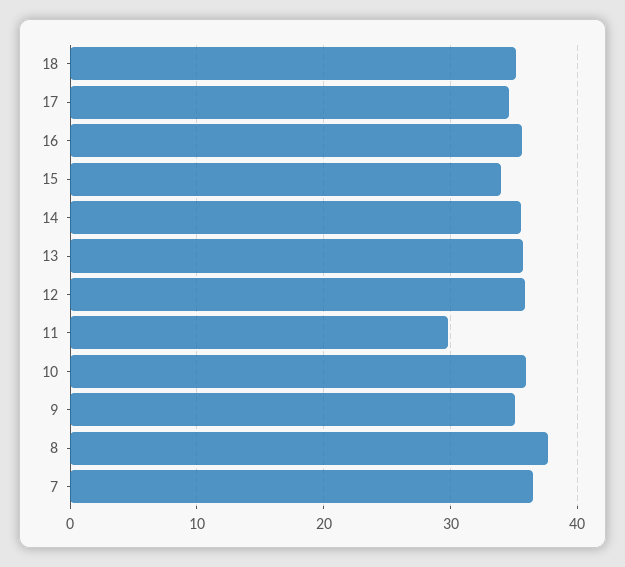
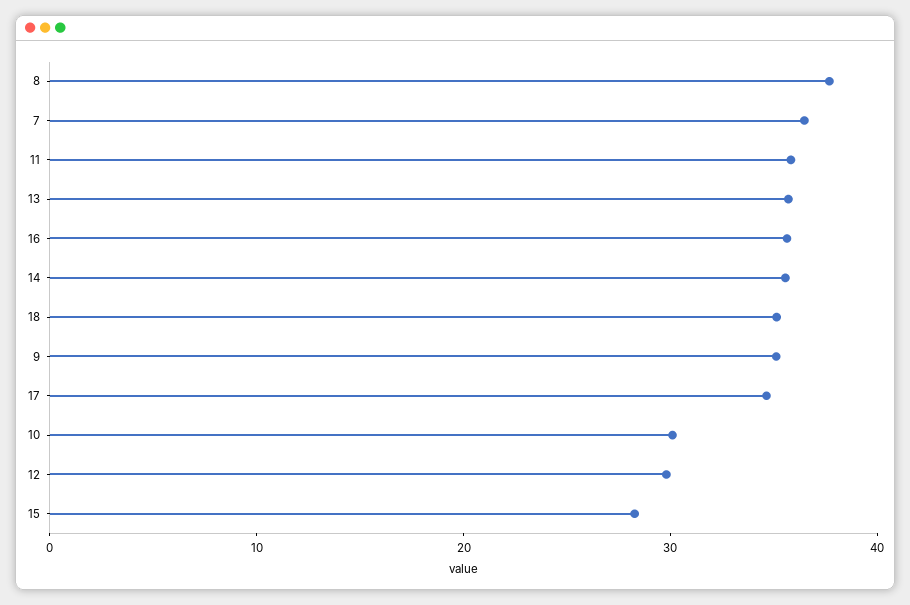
15: 34 -> 28
12: 36 -> 30
11: 30 -> 36
10: 36 -> 30

